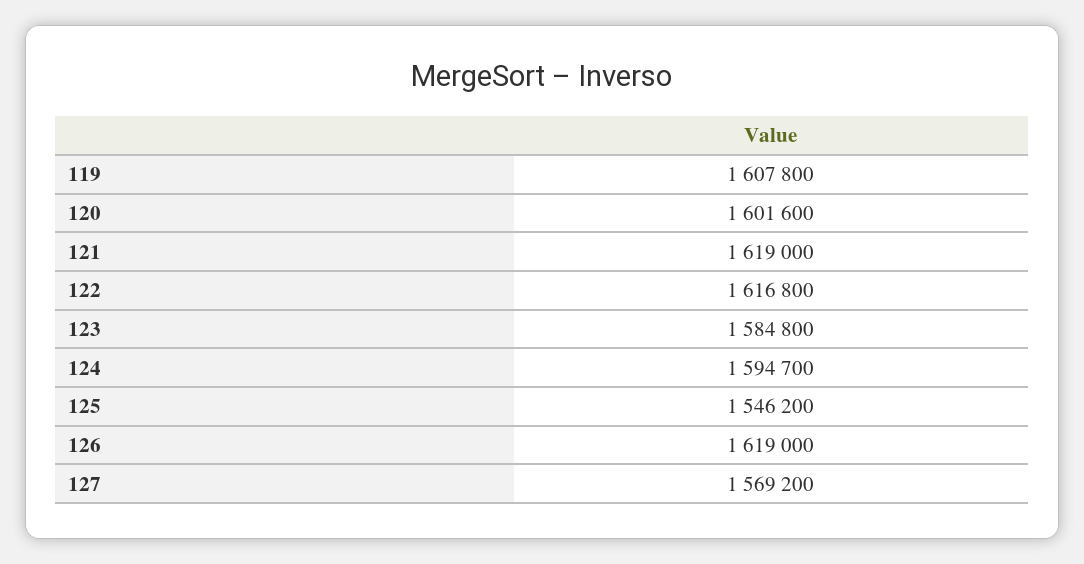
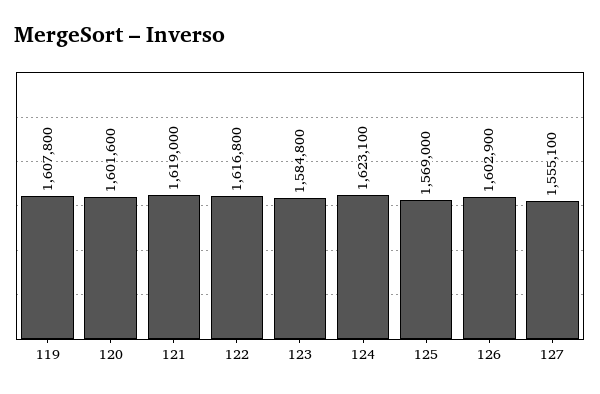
124: 1594700 -> 1623100
125: 1546200 -> 1569000
126: 1619000 -> 1602900
127: 1569200 -> 1555100

